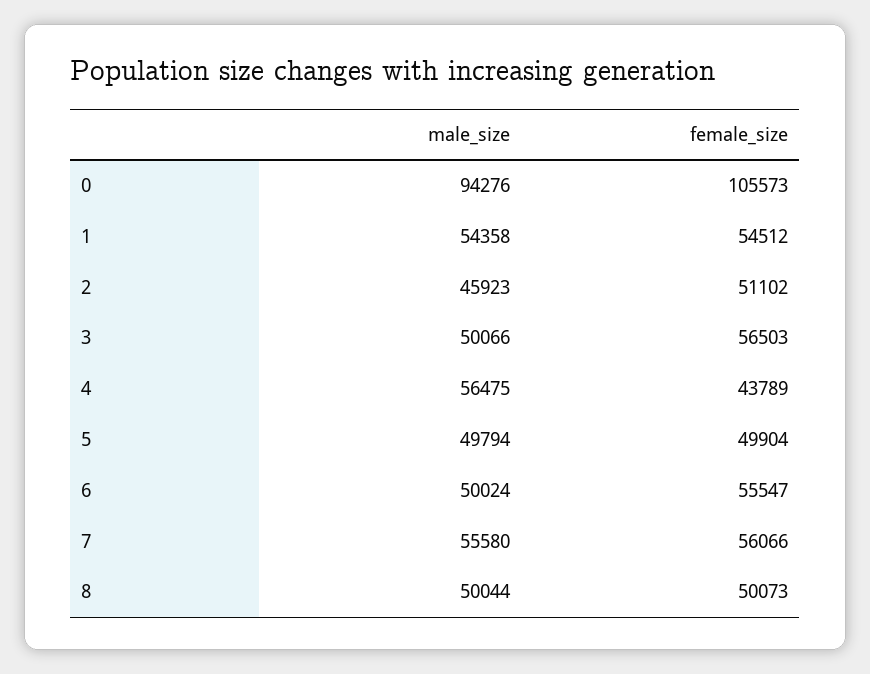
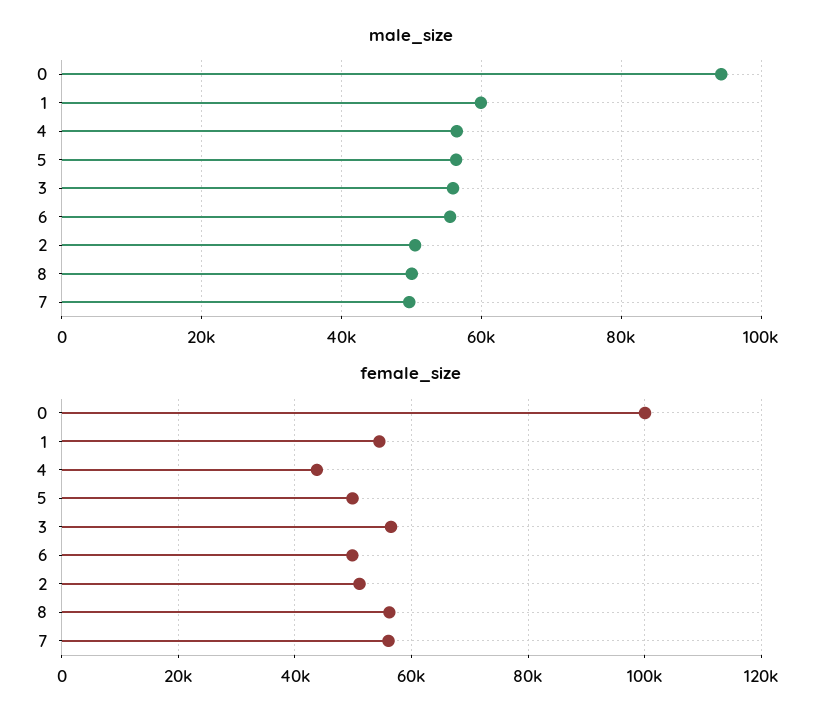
female_size, 0: 105573 -> 100000
male_size, 1: 54358 -> 60000
male_size, 2: 45923 -> 50000
male_size, 3: 50066 -> 56000
male_size, 5: 49794 -> 56000
male_size, 6: 50024 -> 56000
female_size, 6: 55547 -> 50000
male_size, 7: 55580 -> 50000
female_size, 8: 50073 -> 56000

